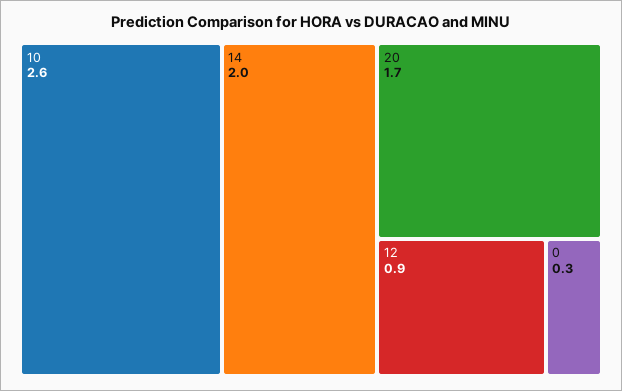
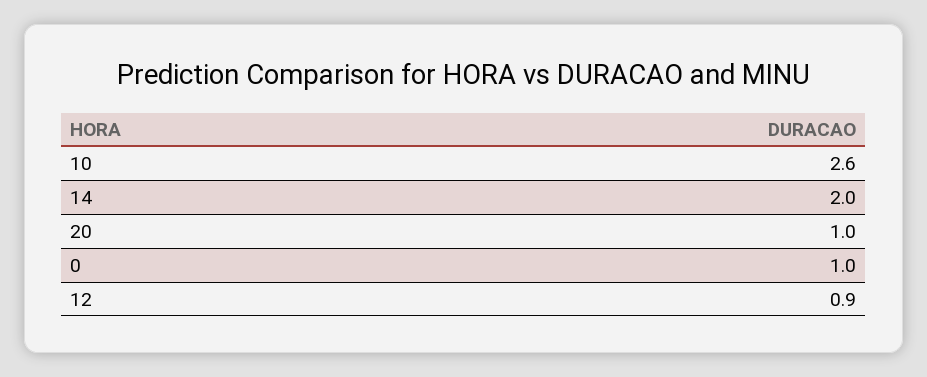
20: 1.7 -> 1
0: 0.3 -> 1

